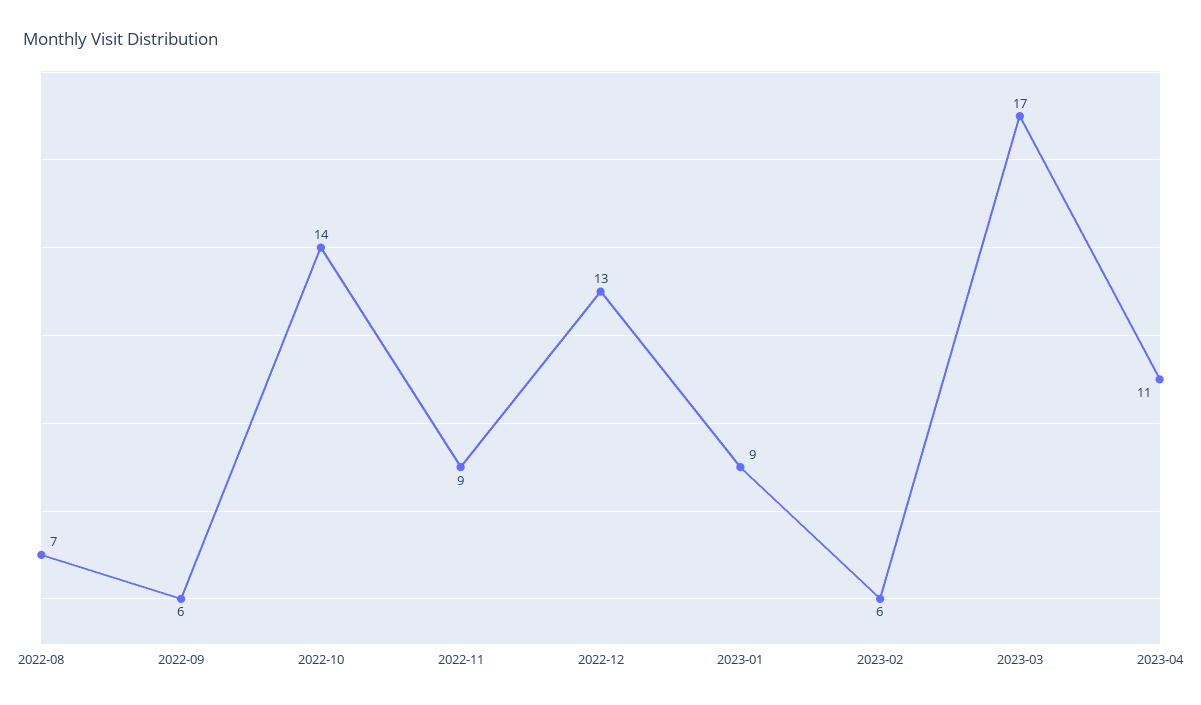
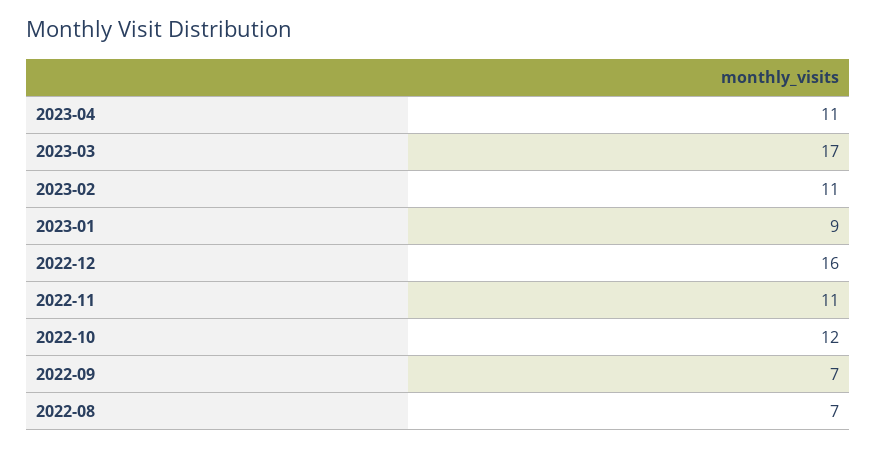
2022-09: 6 -> 7
2022-10: 14 -> 12
2022-11: 9 -> 11
2022-12: 13 -> 16
2023-02: 6 -> 11

